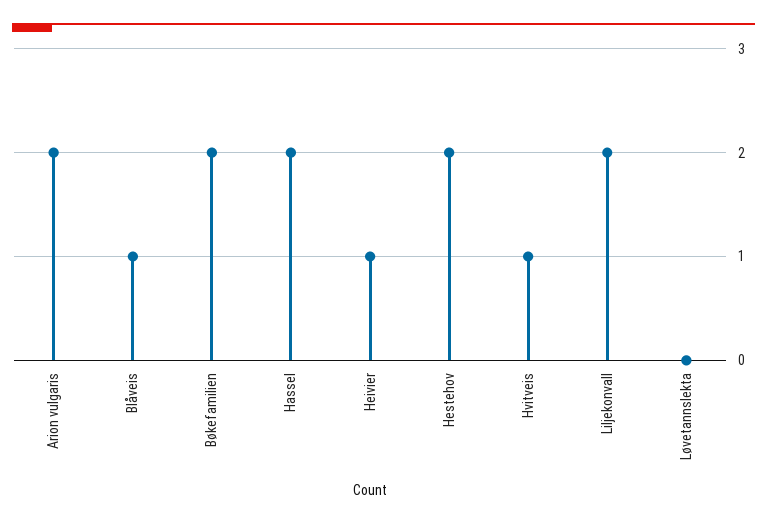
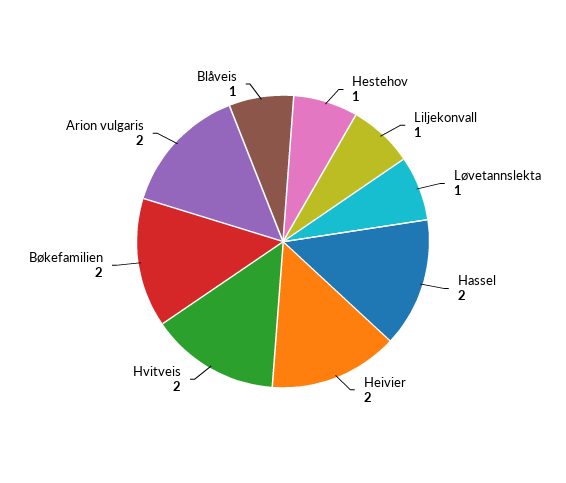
Heivier: 1 -> 2
Hestehov: 2 -> 1
Hvitveis: 1 -> 2
Liljekonvall: 2 -> 1
Løvetannslekta: 0 -> 1

